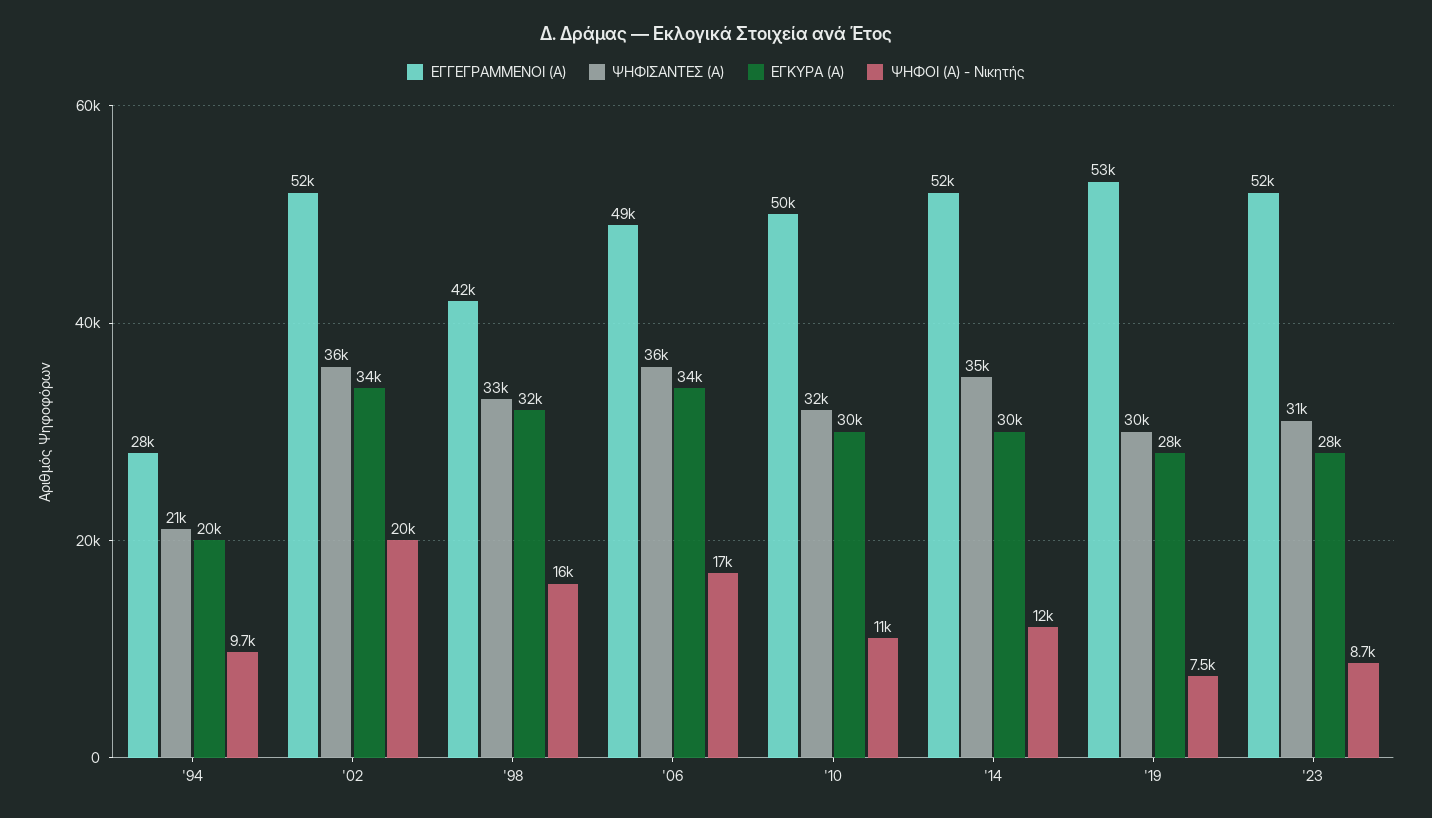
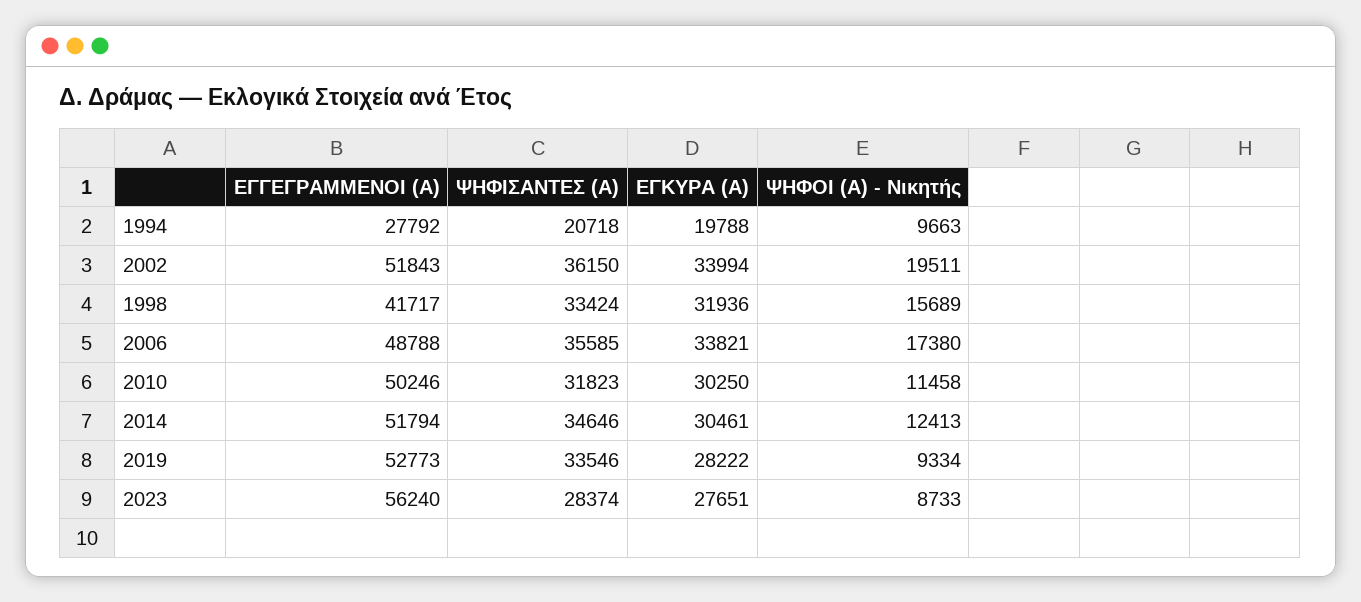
ΨΗΦΙΣΑΝΤΕΣ (Α), '19: 30000 -> 33546
ΨΗΦΟΙ (Α) - Νικητής, '19: 7500 -> 9334
ΕΓΓΕΓΡΑΜΜΕΝΟΙ (Α), '23: 52000 -> 56240
ΨΗΦΙΣΑΝΤΕΣ (Α), '23: 31000 -> 28374

